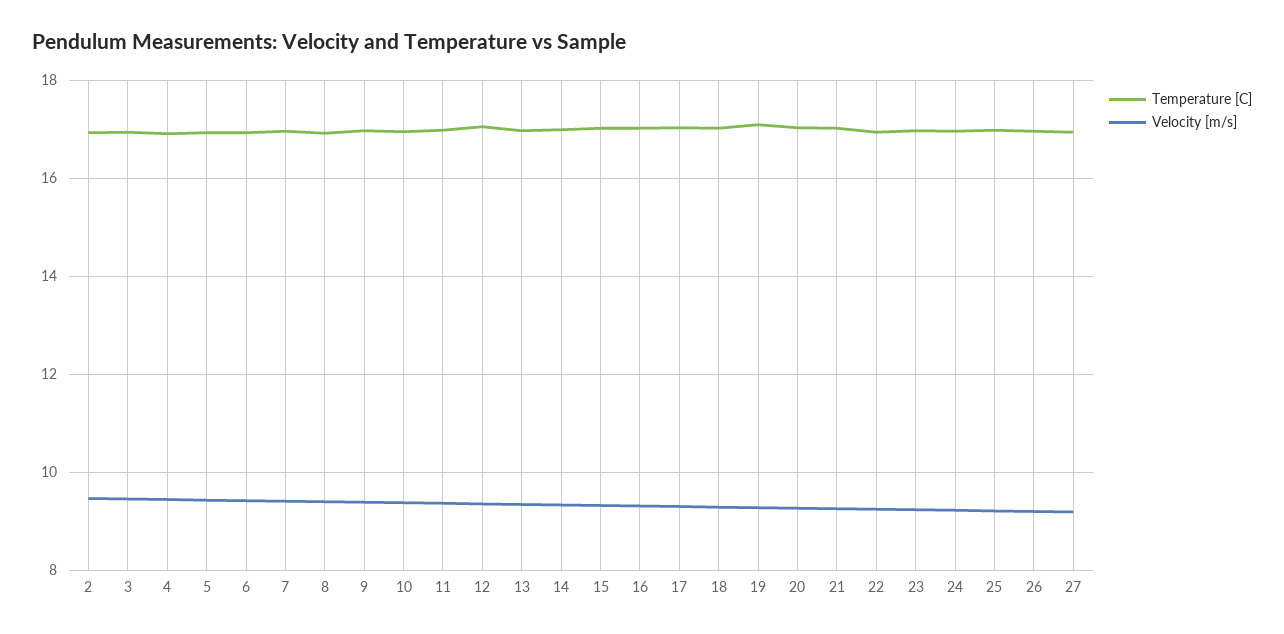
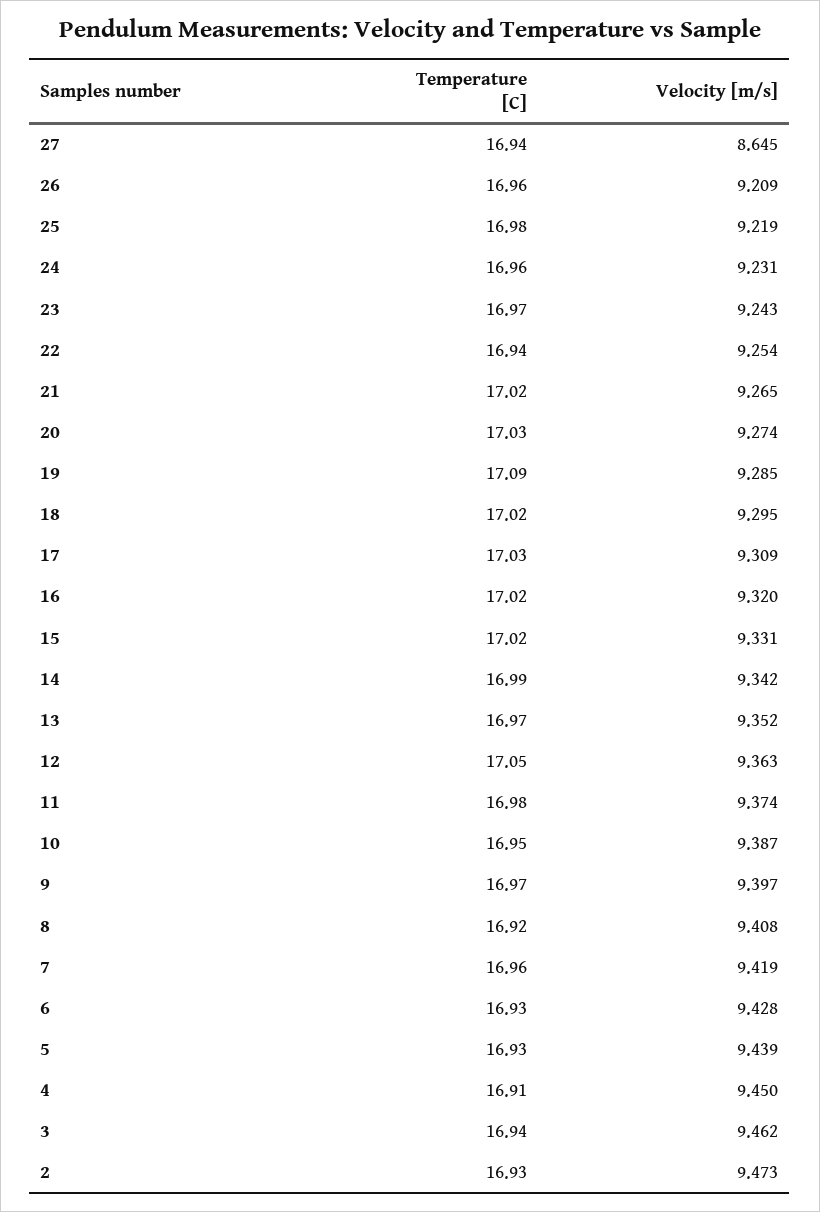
Velocity [m/s], 27: 9.2 -> 8.645

